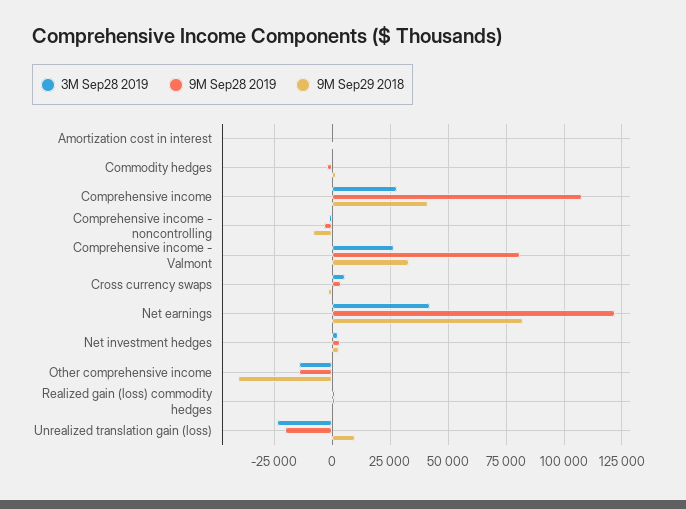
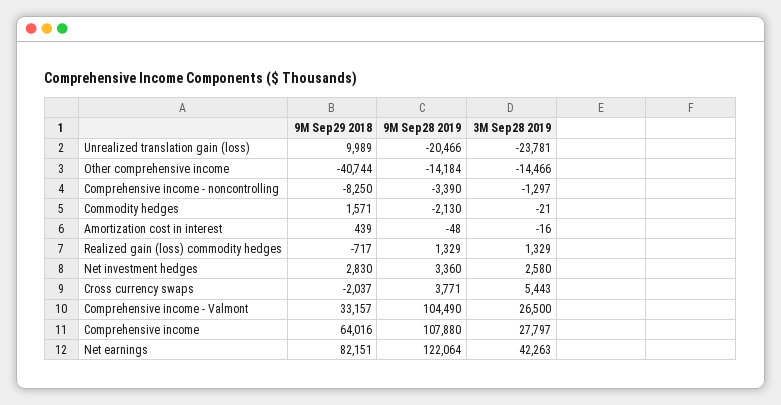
9M Sep29 2018, Comprehensive income: 40000 -> 64016
9M Sep28 2019, Comprehensive income - Valmont: 80000 -> 104490

